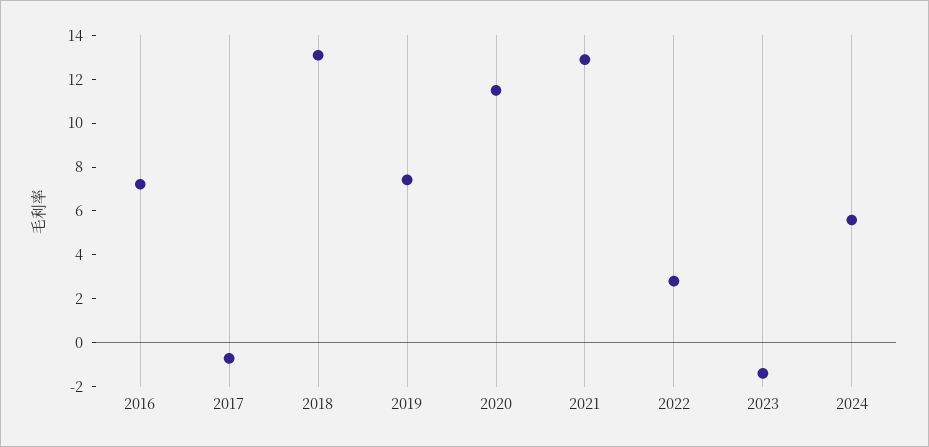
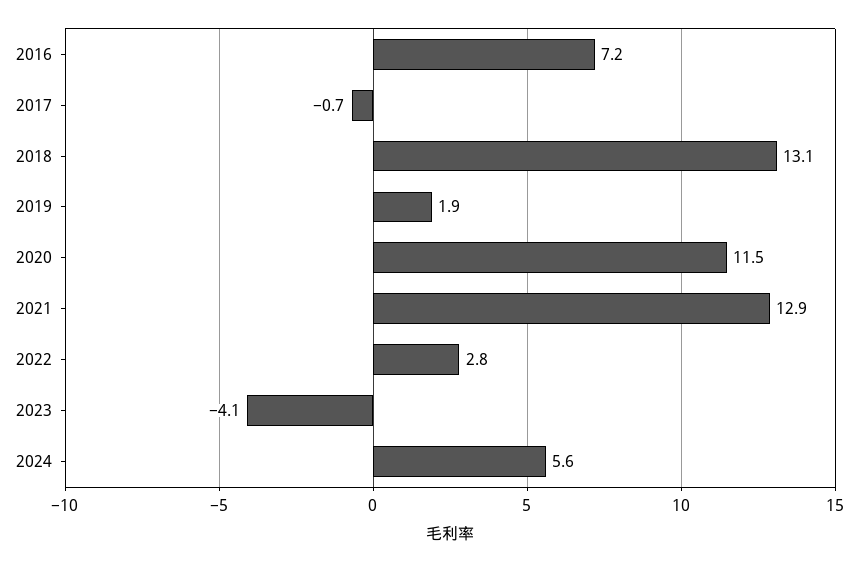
2019: 7.5 -> 1.9
2023: -1.5 -> -4.1

